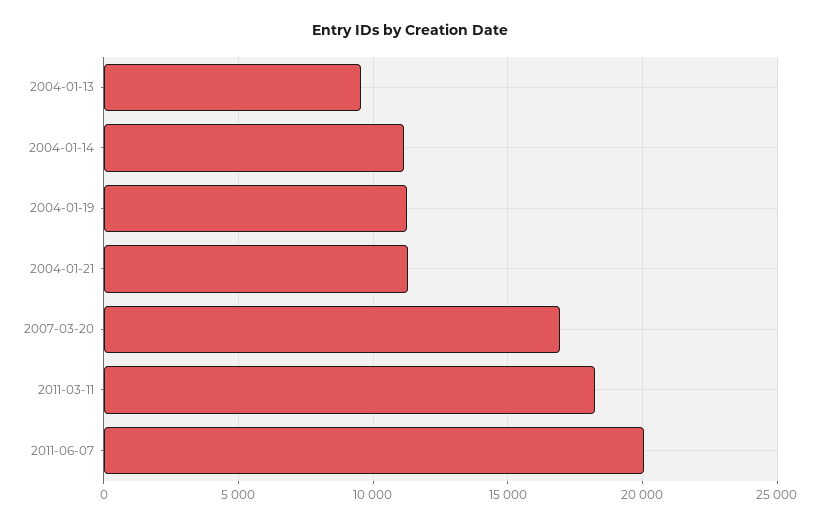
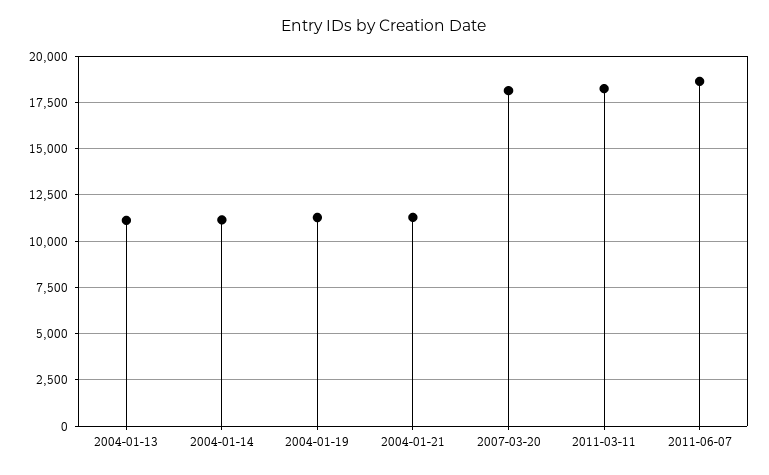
2004-01-13: 9500 -> 11000
2007-03-20: 17000 -> 18000
2011-06-07: 20000 -> 18500

